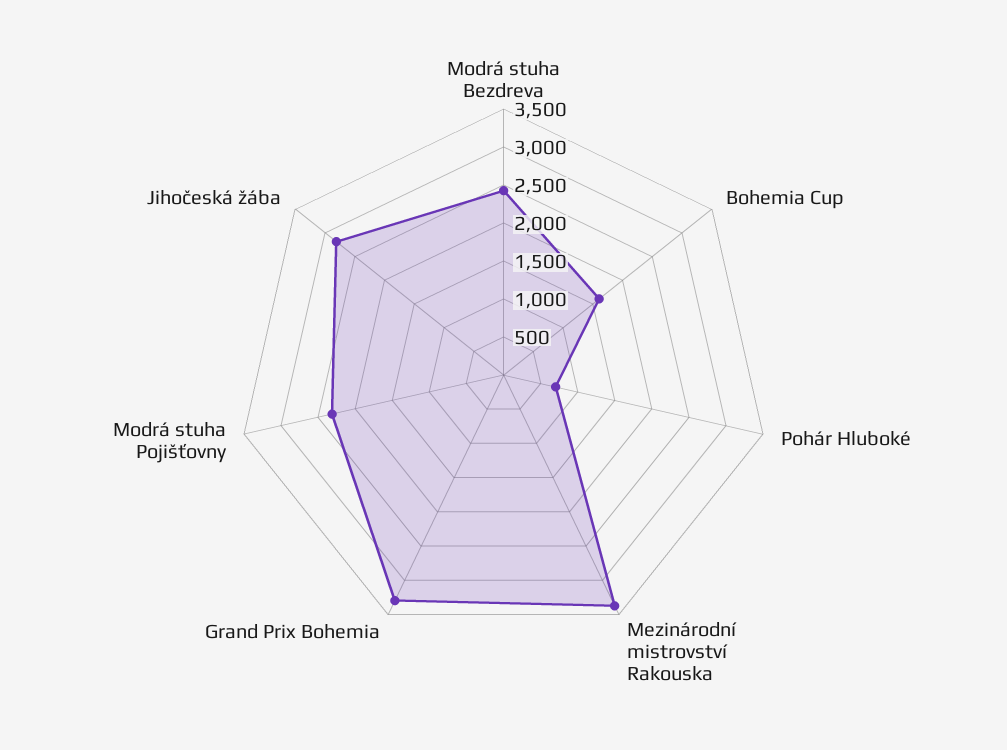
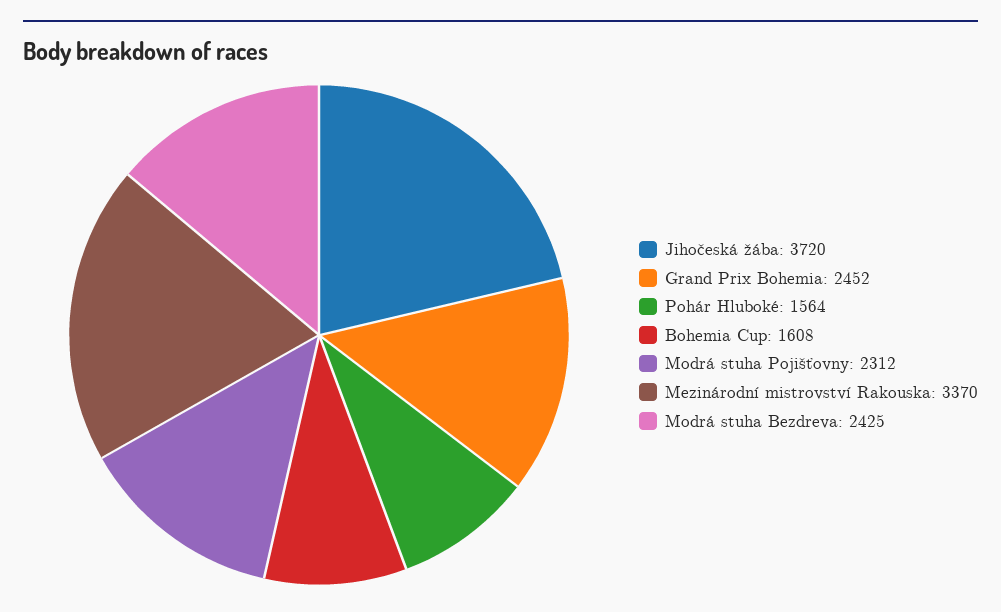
Pohár Hluboké: 750 -> 1564
Grand Prix Bohemia: 3250 -> 2452
Jihočeská žába: 2750 -> 3720

